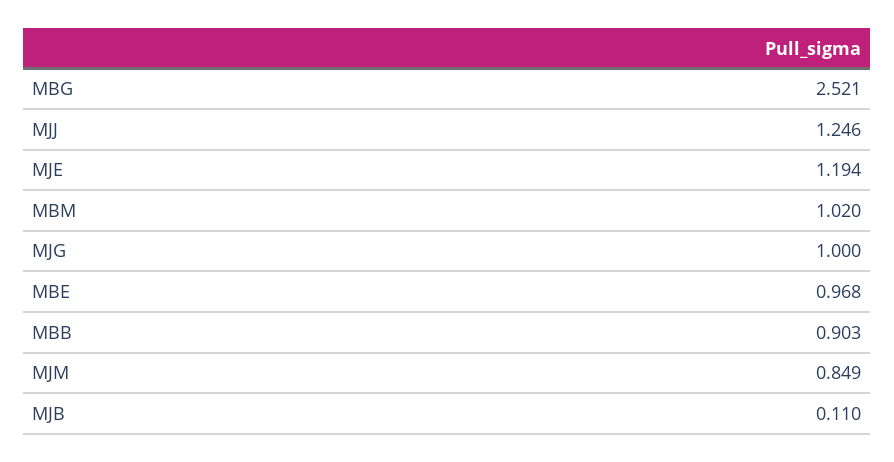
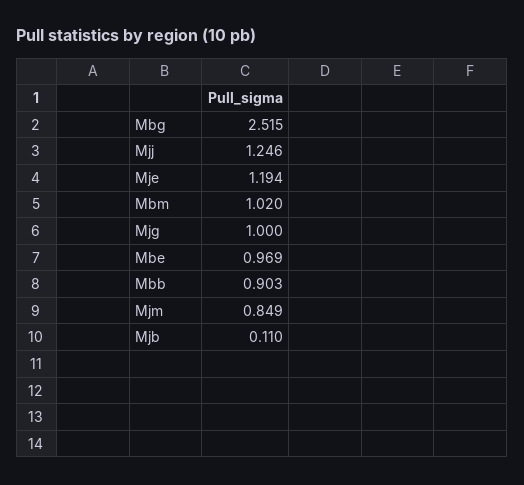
MBG: 2.521 -> 2.515
MBE: 0.968 -> 0.969

